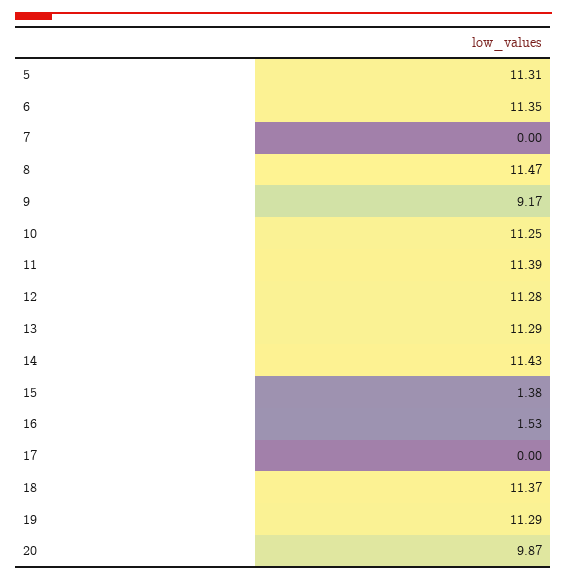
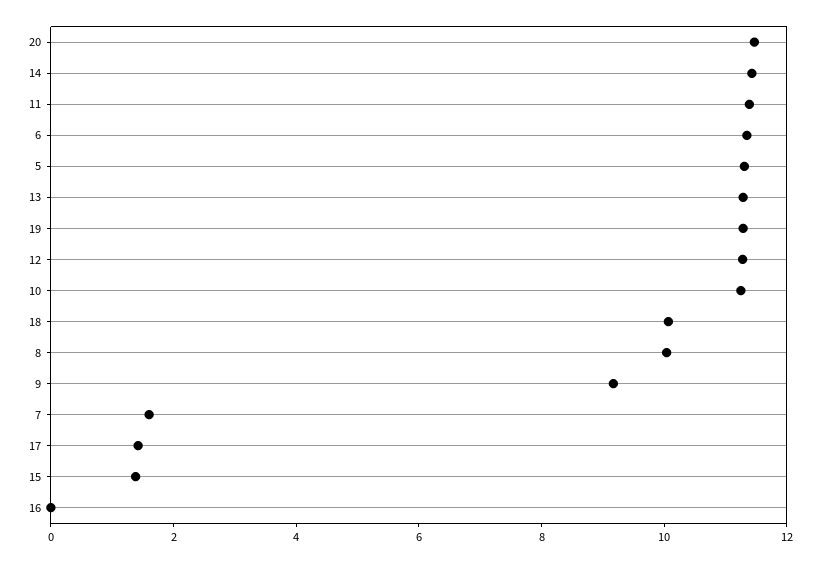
7: 0 -> 1.5
8: 11.47 -> 10
16: 1.53 -> 0
17: 0 -> 1.5
18: 11.37 -> 10
20: 9.87 -> 11.5

